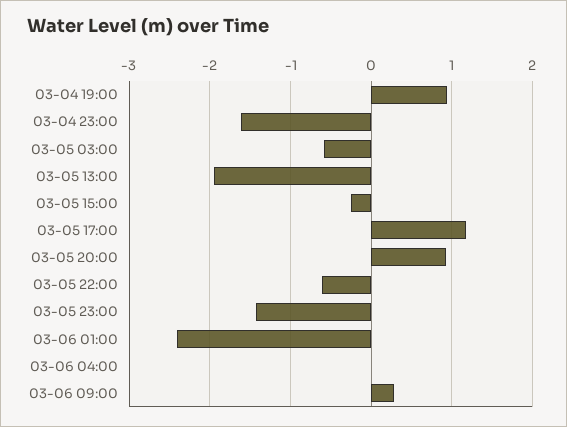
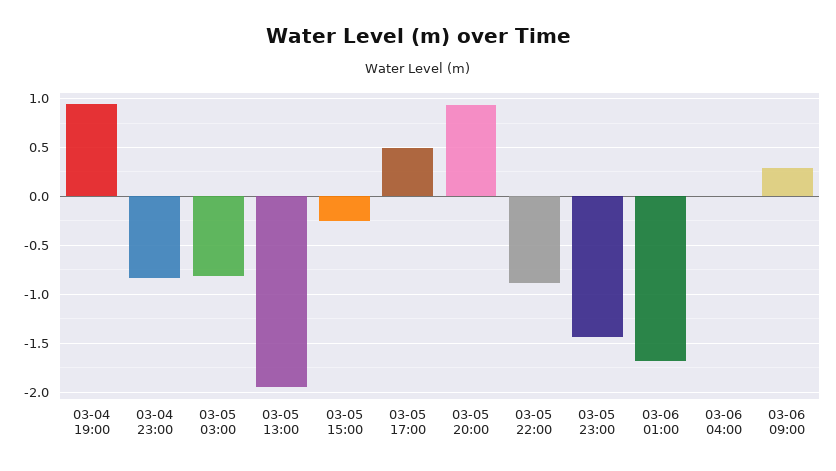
03-04 23:00: -1.6 -> -0.8
03-05 03:00: -0.6 -> -0.8
03-05 17:00: 1.2 -> 0.5
03-05 22:00: -0.6 -> -0.9
03-06 01:00: -2.4 -> -1.7

